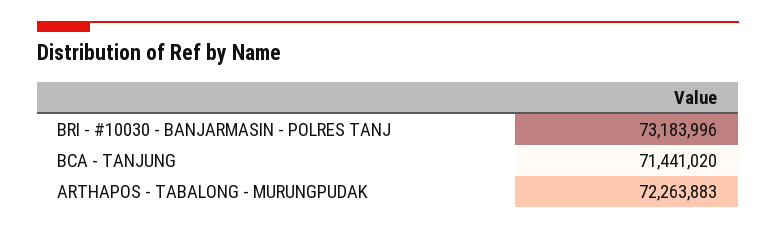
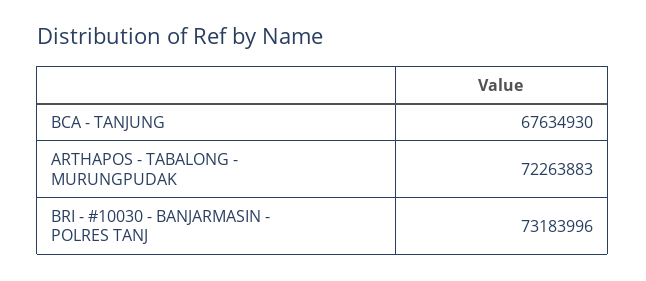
BCA - TANJUNG: 71441020 -> 67634930

